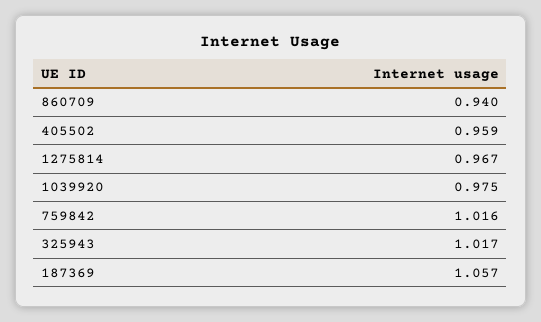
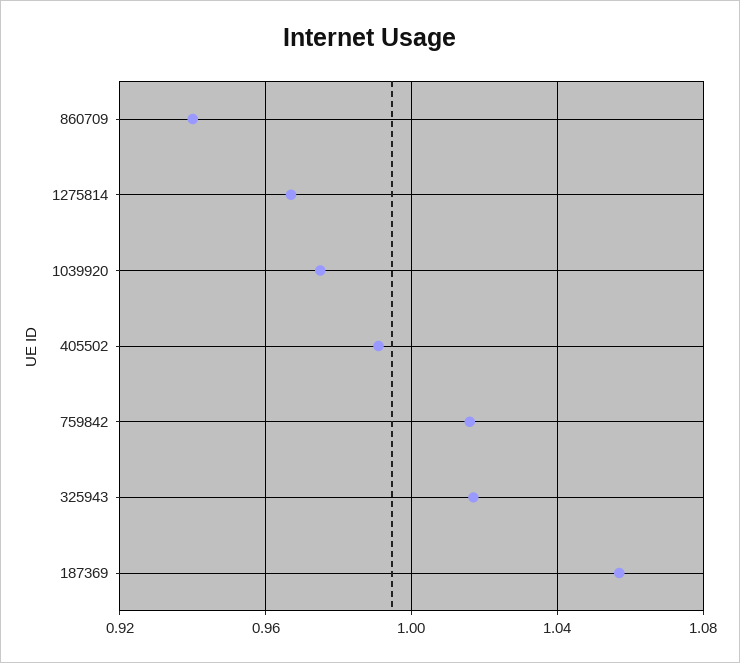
405502: 0.959 -> 0.99

